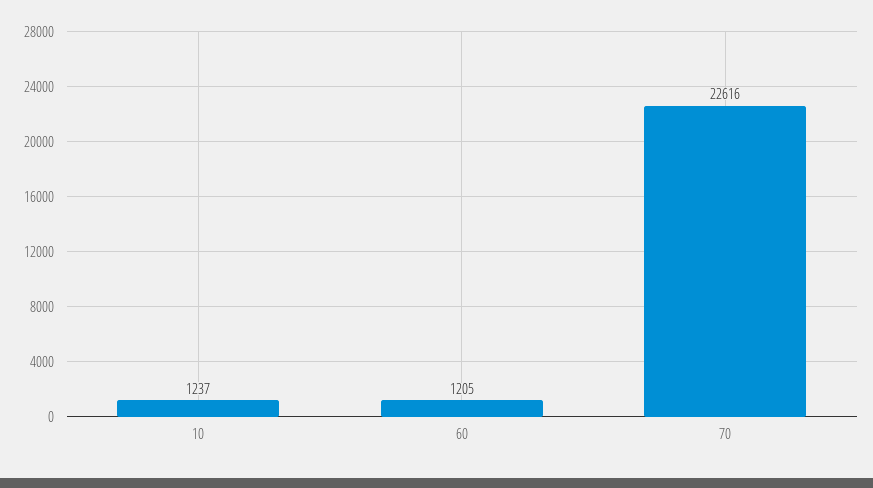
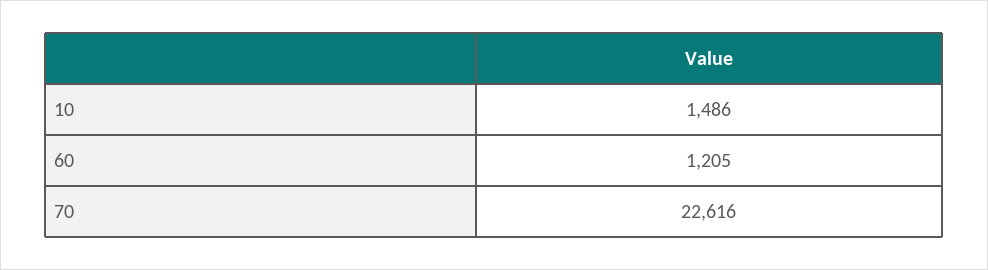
10: 1237 -> 1486

